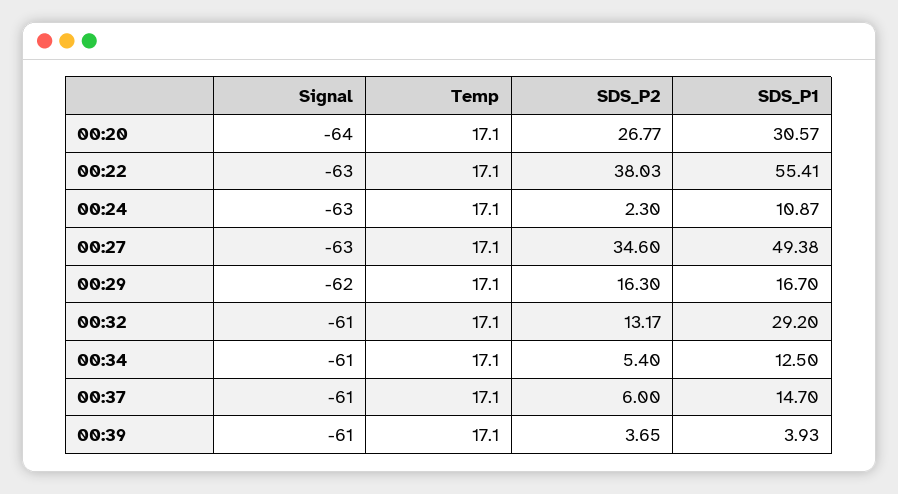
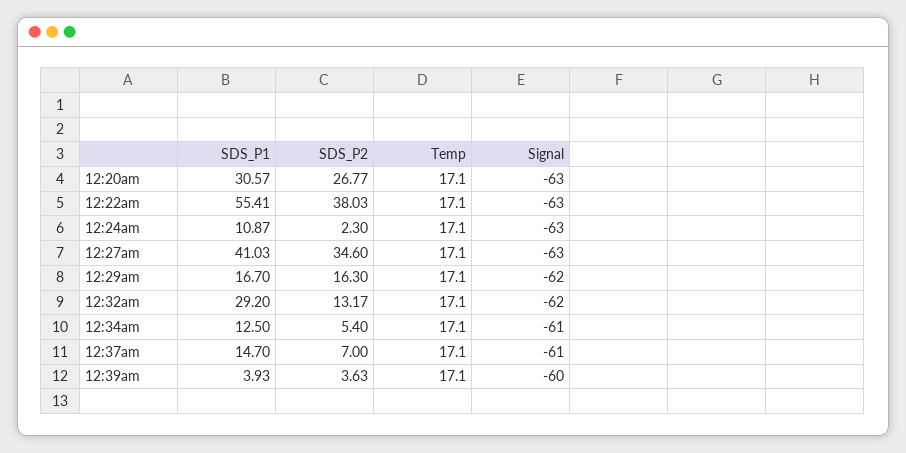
Signal, 00:20: -64 -> -63
SDS_P1, 00:27: 49.38 -> 41.03
Signal, 00:32: -61 -> -62
SDS_P2, 00:37: 6 -> 7
Signal, 00:39: -61 -> -60
SDS_P2, 00:39: 3.65 -> 3.63

